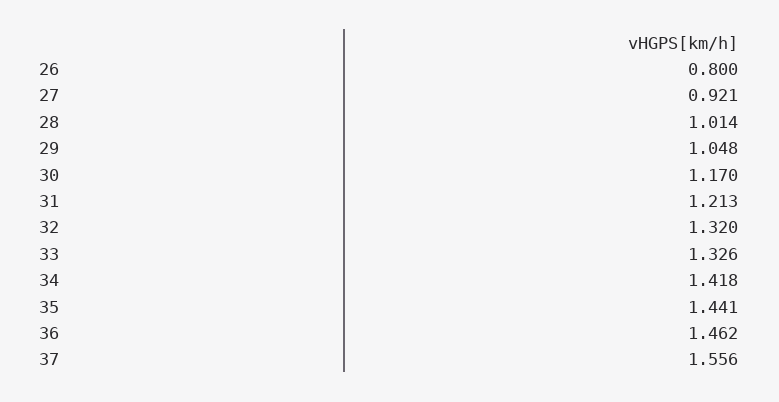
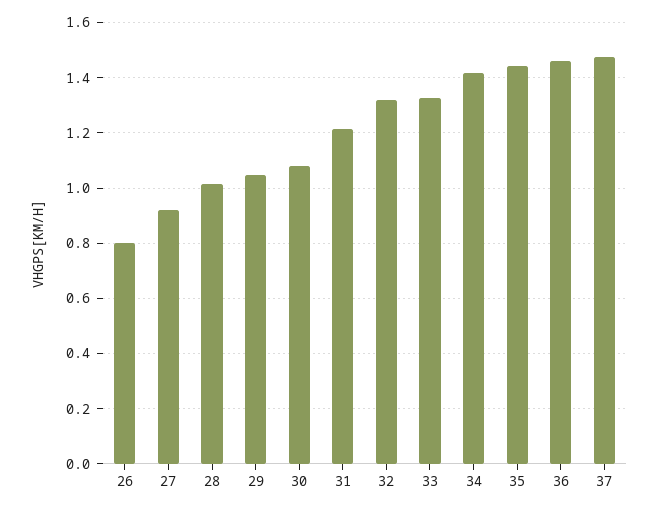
30: 1.17 -> 1.075
37: 1.556 -> 1.475

